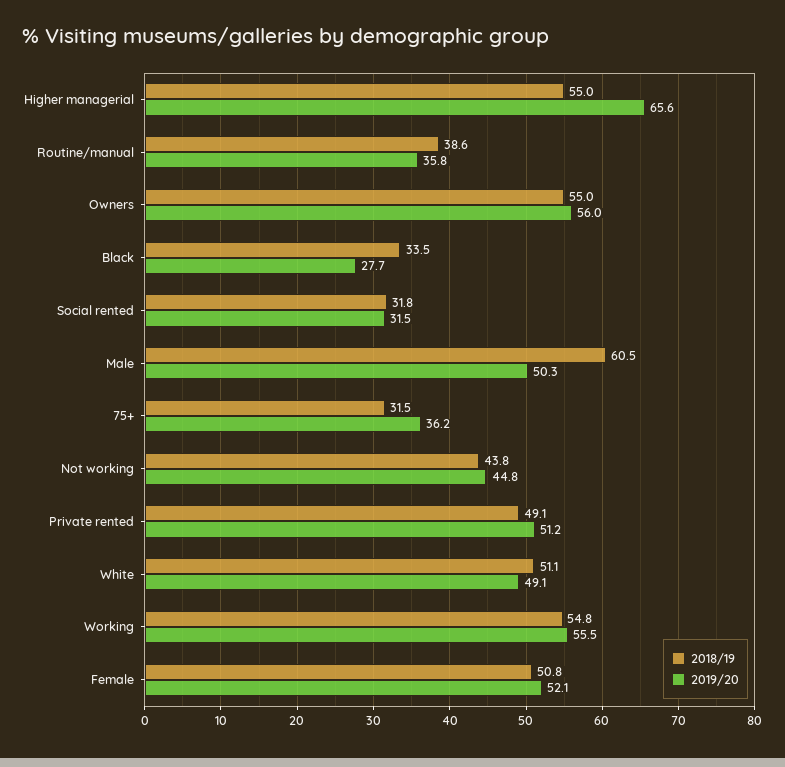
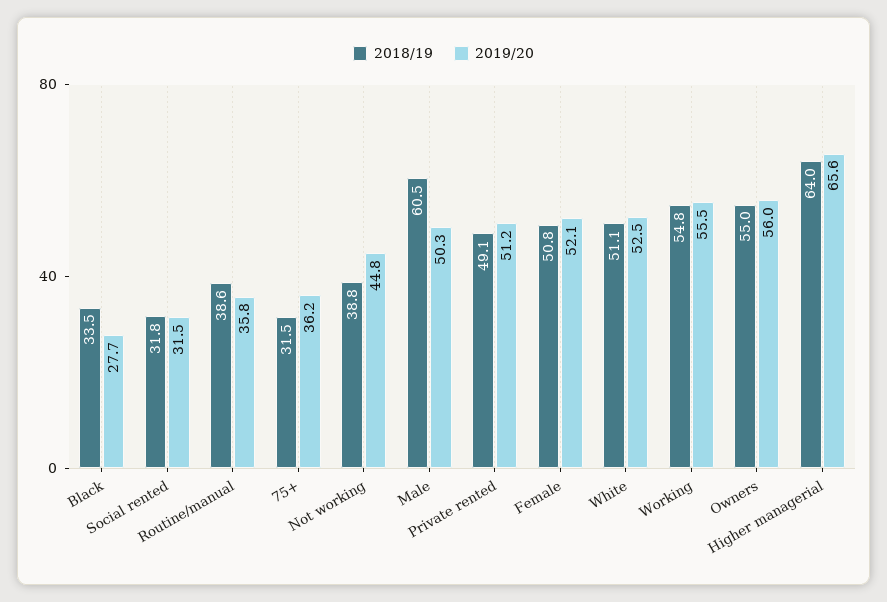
2018/19, Higher managerial: 55 -> 64
2018/19, Not working: 43.8 -> 38.8
2019/20, White: 49.1 -> 52.5

